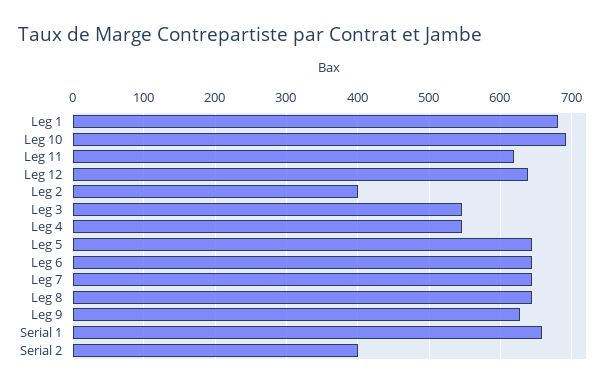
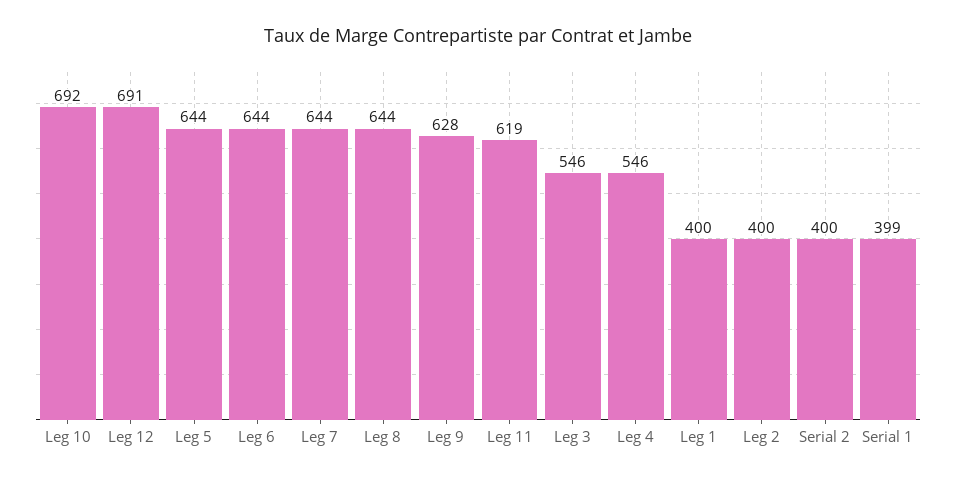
Leg 1: 680 -> 400
Leg 12: 640 -> 691
Serial 1: 660 -> 399

